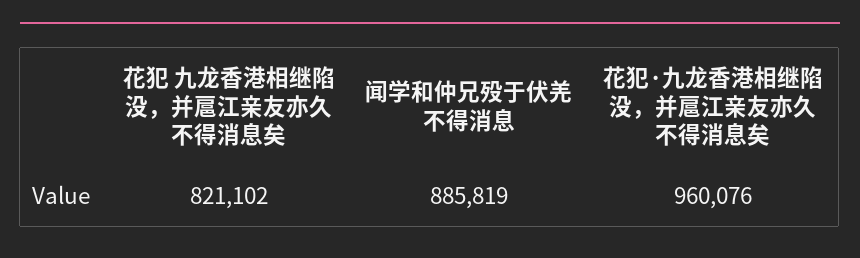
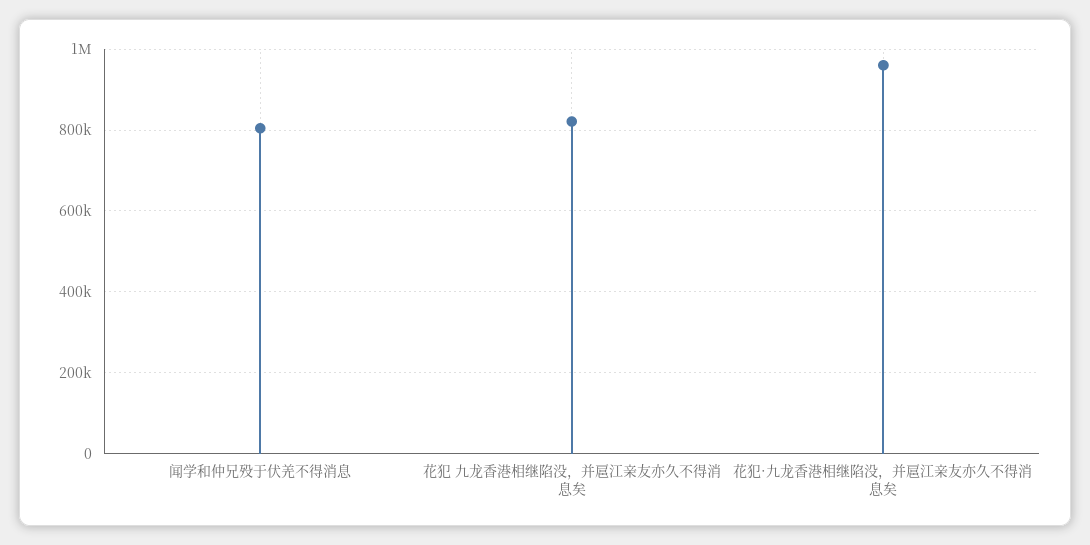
闻学和仲兄殁于伏羌不得消息: 885819 -> 800000

